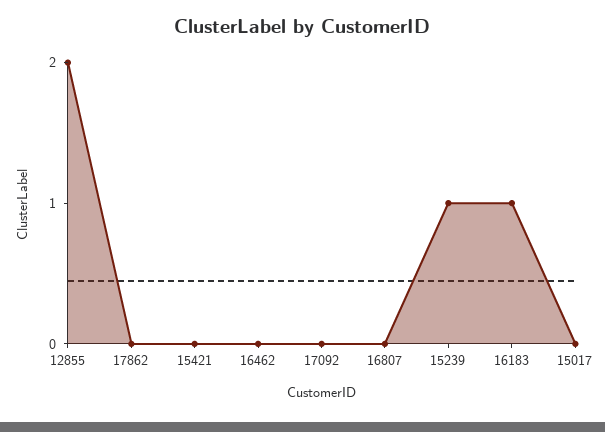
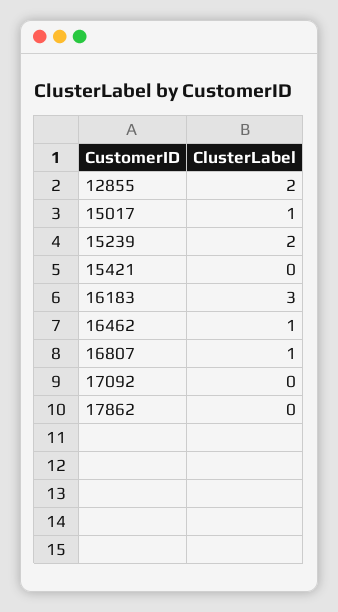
16462: 0 -> 1
16807: 0 -> 1
15239: 1 -> 2
16183: 1 -> 3
15017: 0 -> 1

